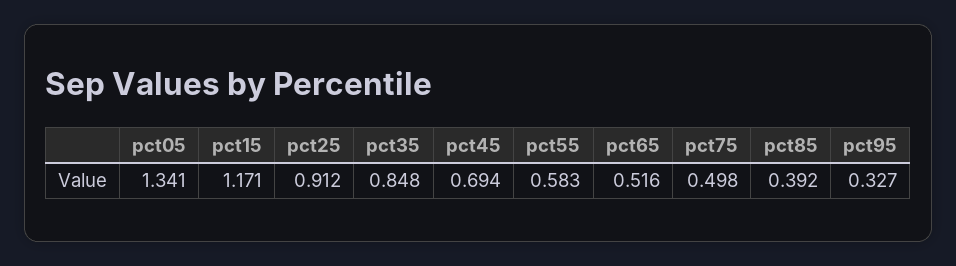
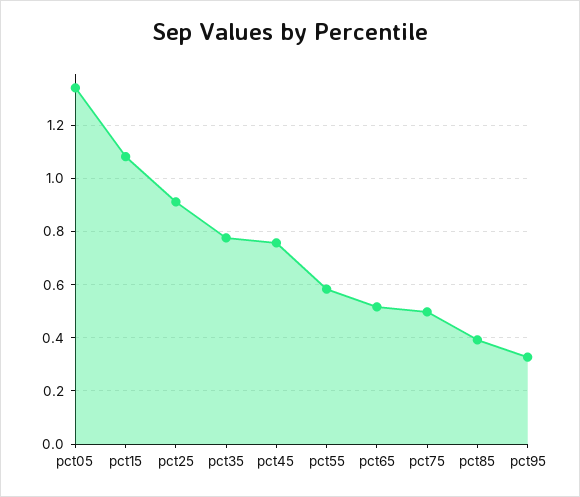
pct15: 1.171 -> 1.075
pct35: 0.848 -> 0.775
pct45: 0.694 -> 0.75

